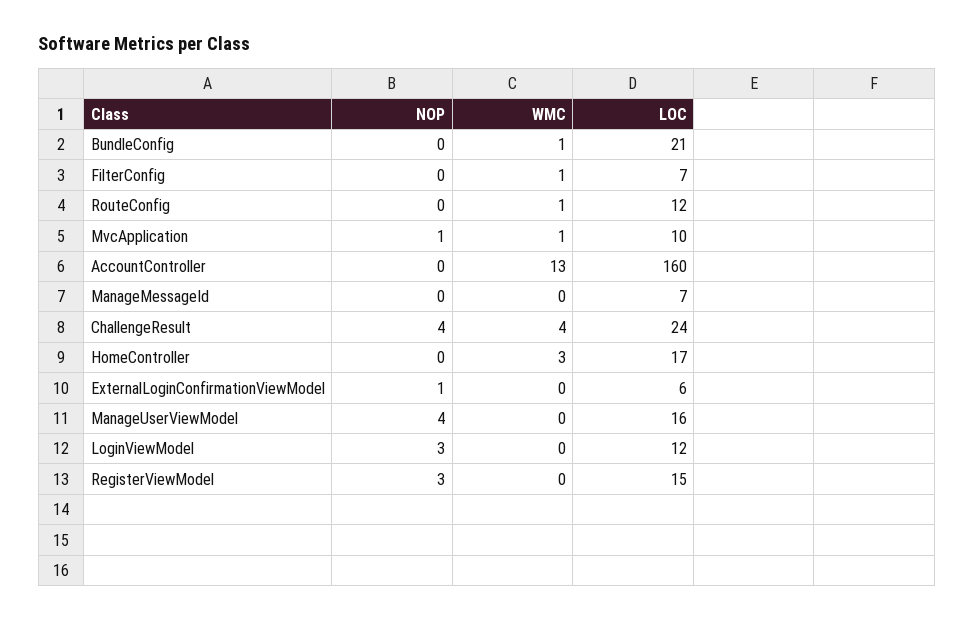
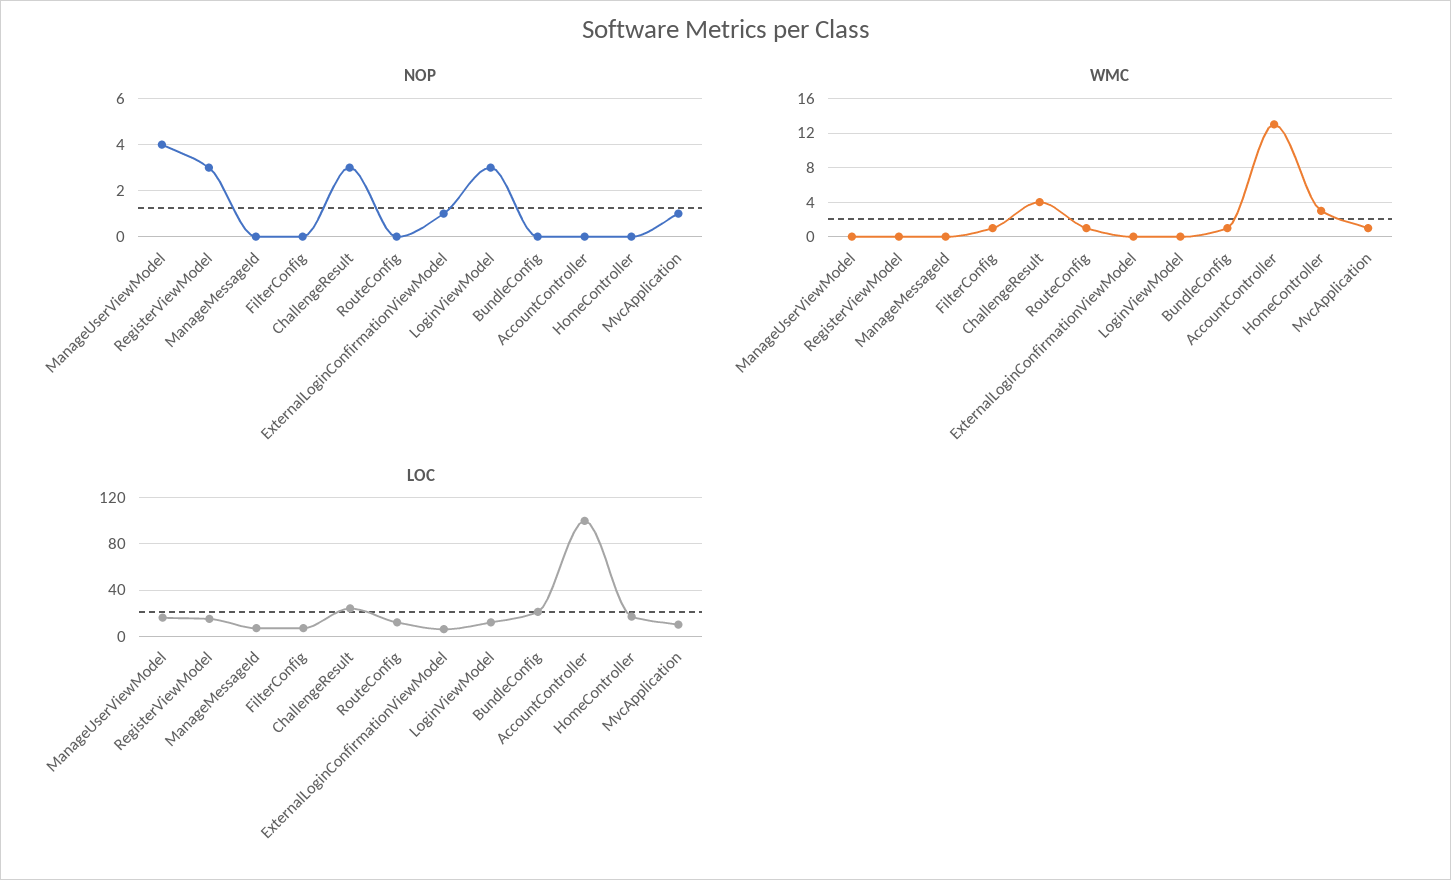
LOC, AccountController: 160 -> 100
NOP, ChallengeResult: 4 -> 3

